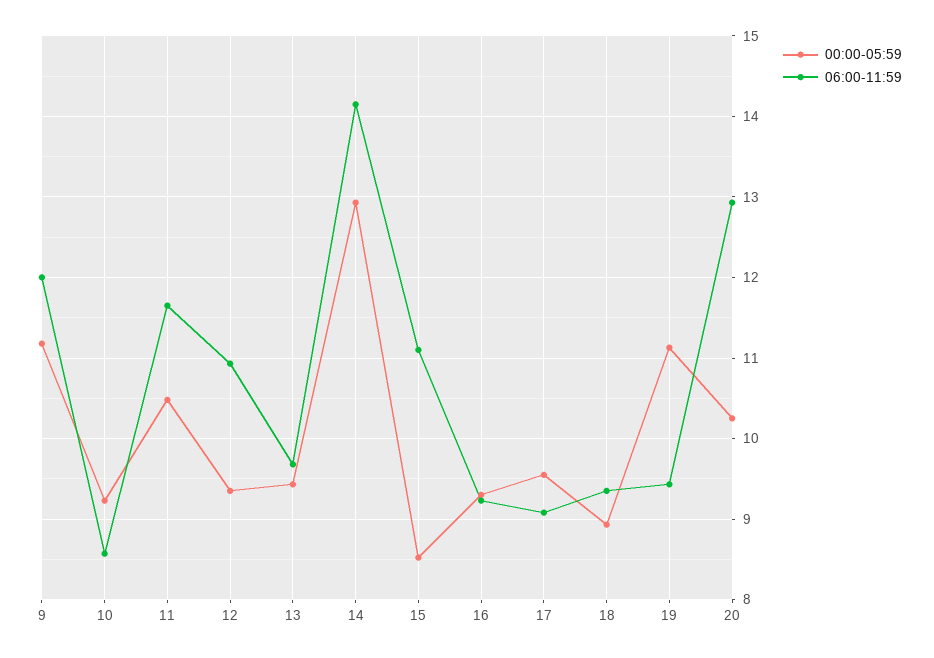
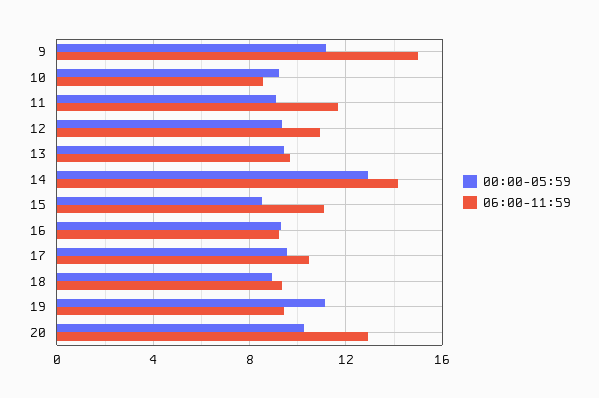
06:00-11:59, 9: 12 -> 15
00:00-05:59, 11: 10.5 -> 9
06:00-11:59, 17: 9.1 -> 10.5

